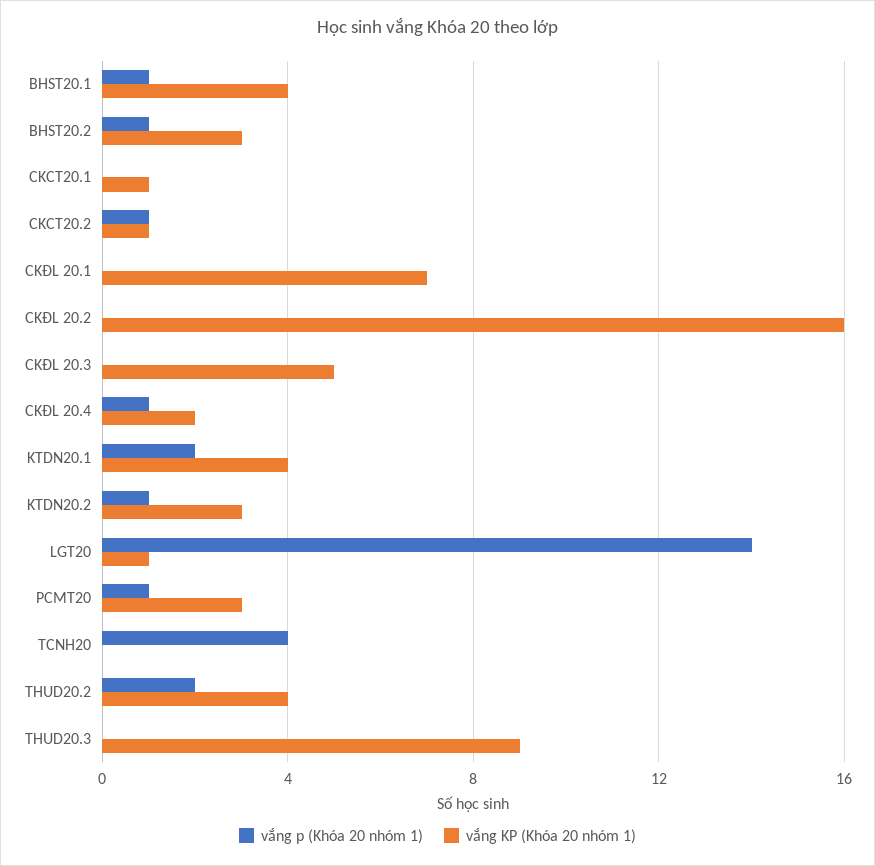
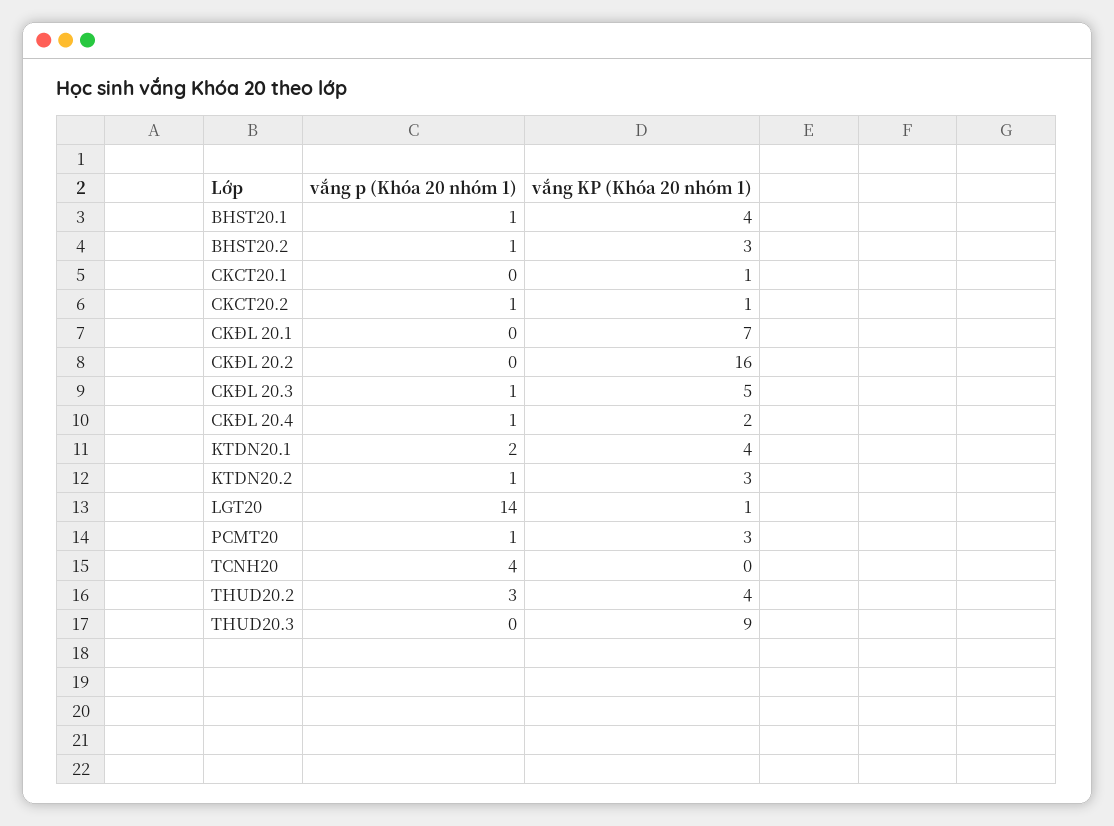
vắng p (Khóa 20 nhóm 1), CKĐL 20.3: 0 -> 1
vắng p (Khóa 20 nhóm 1), THUD20.2: 2 -> 3

